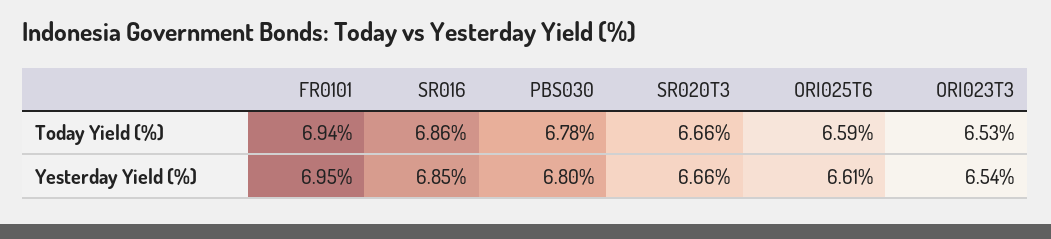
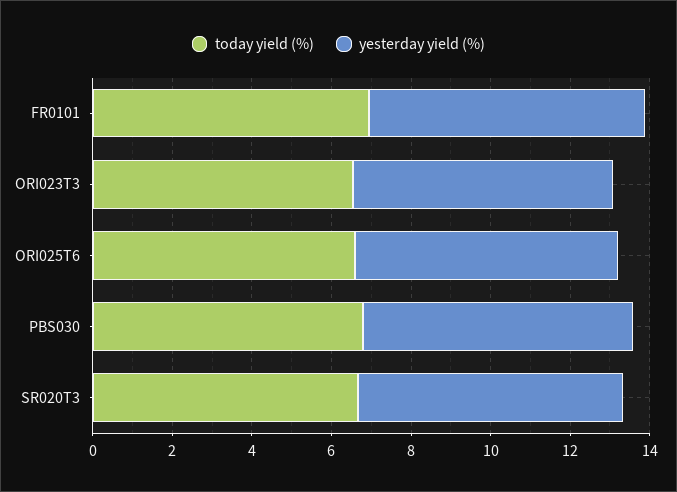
Today Yield (%), SR016: 6.86 -> none
Yesterday Yield (%), SR016: 6.85 -> none

